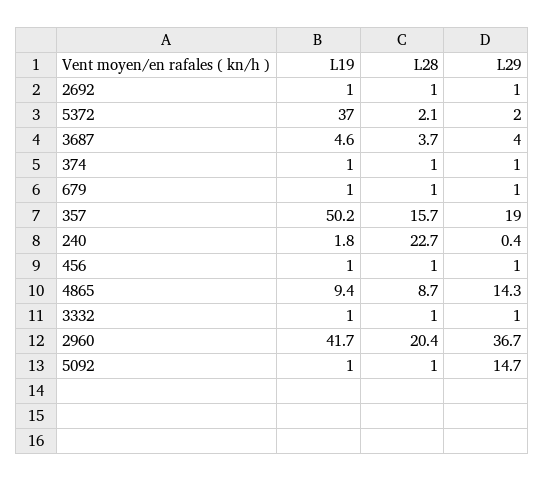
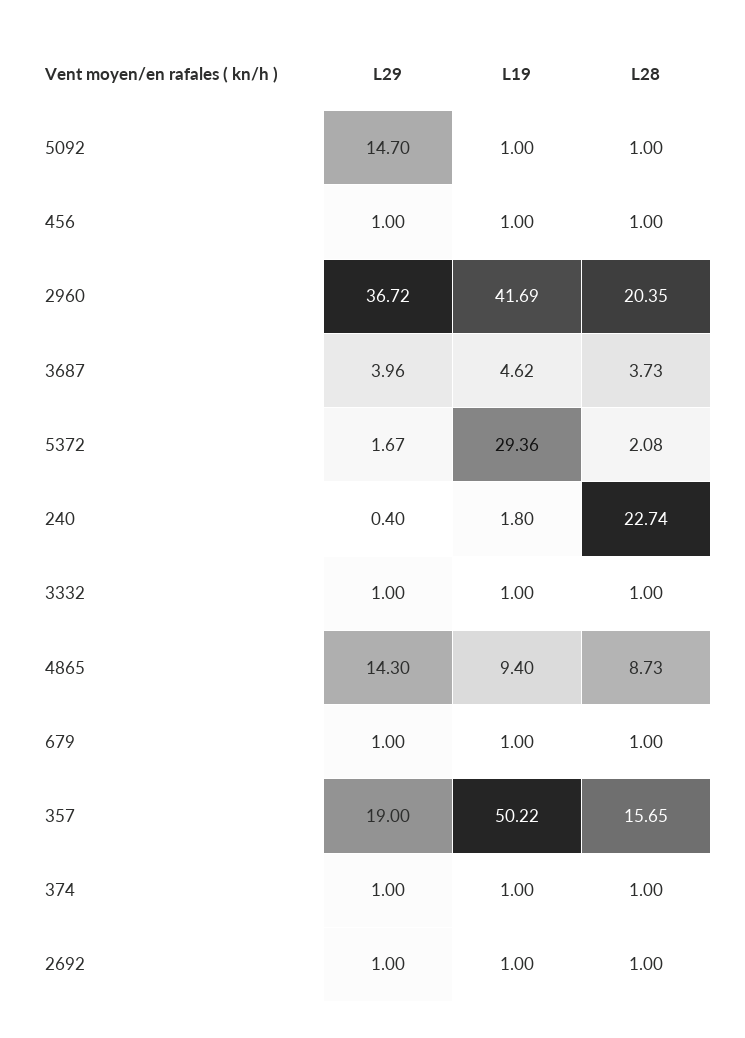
L19, 5372: 37 -> 29.36
L29, 5372: 2 -> 1.67

